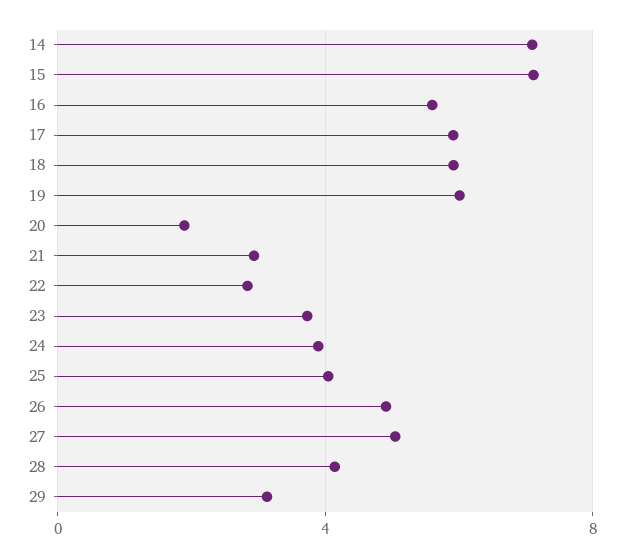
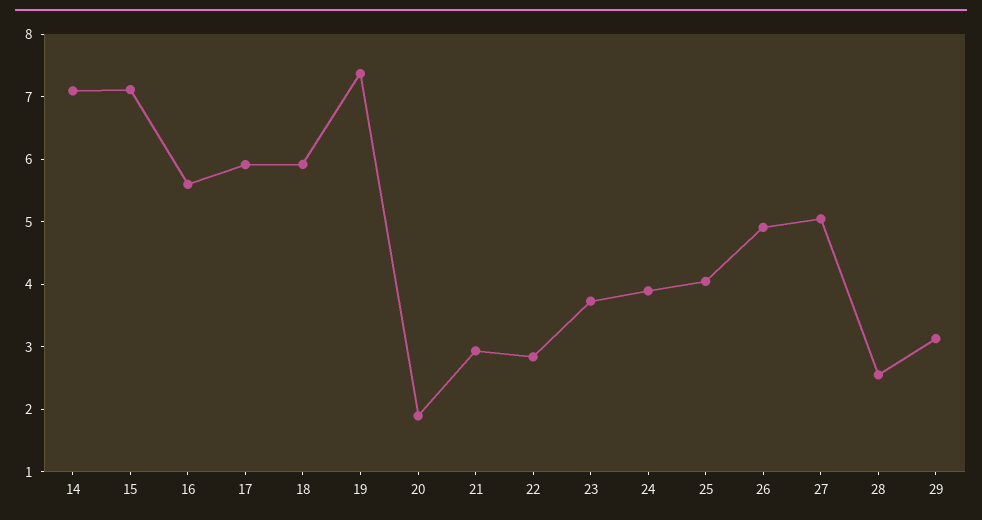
19: 6 -> 7.4
28: 4 -> 2.6

